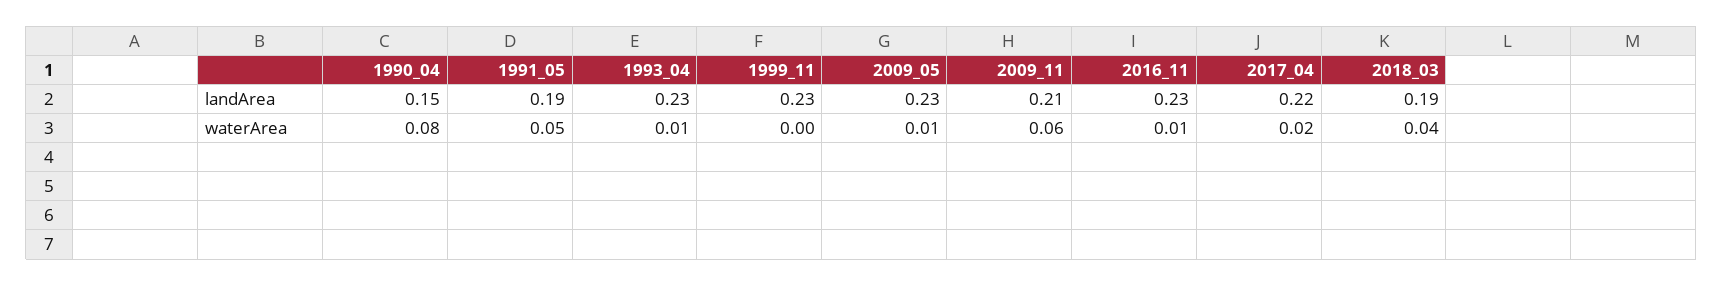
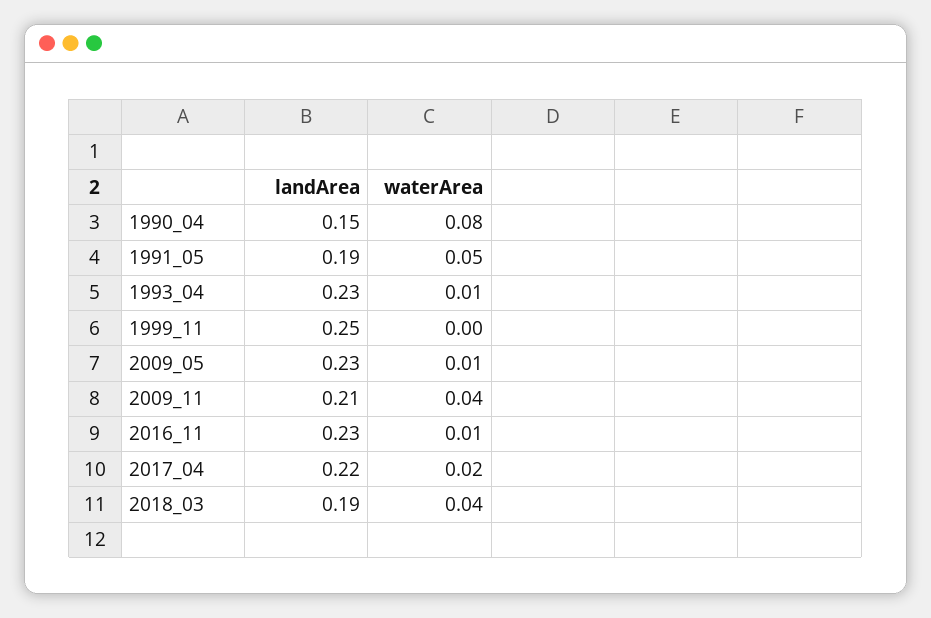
1999_11, landArea: 0.23 -> 0.25
2009_11, waterArea: 0.06 -> 0.04

